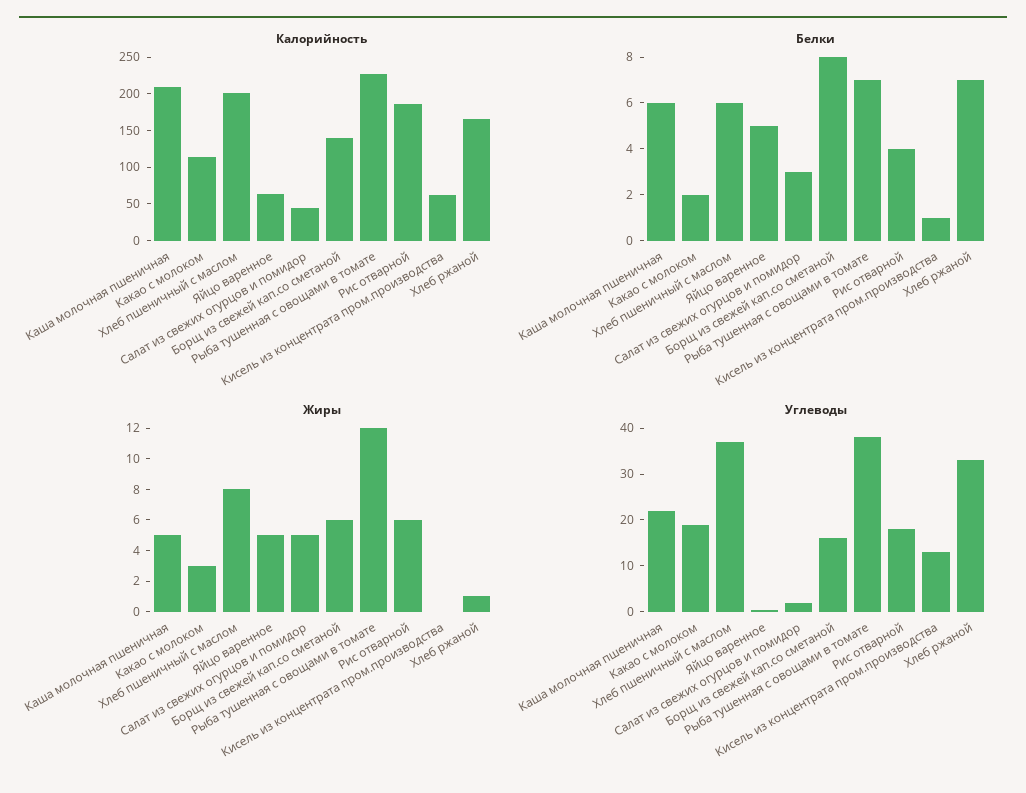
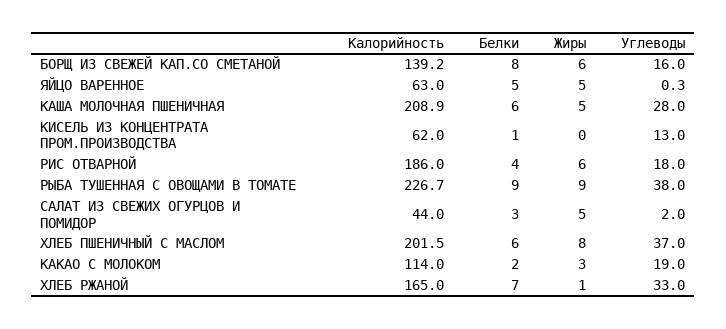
Белки, Рыба тушенная с овощами в томате: 7 -> 9
Жиры, Рыба тушенная с овощами в томате: 12 -> 9
Углеводы, Каша молочная пшеничная: 22 -> 28

